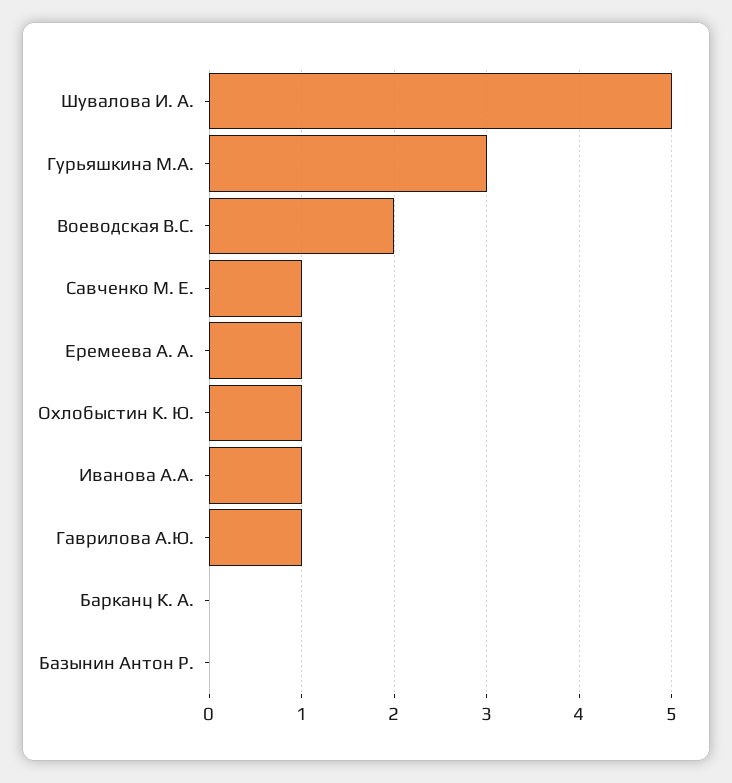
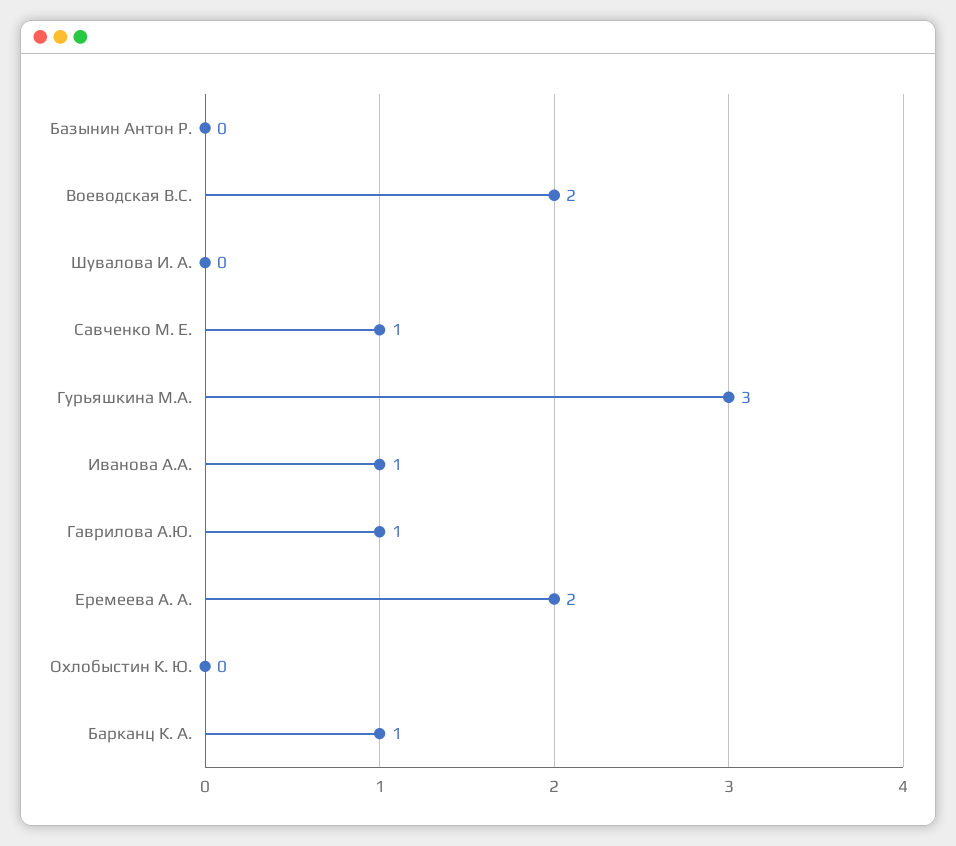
Шувалова И. А.: 5 -> 0
Еремеева А. А.: 1 -> 2
Охлобыстин К. Ю.: 1 -> 0
Барканц К. А.: 0 -> 1

